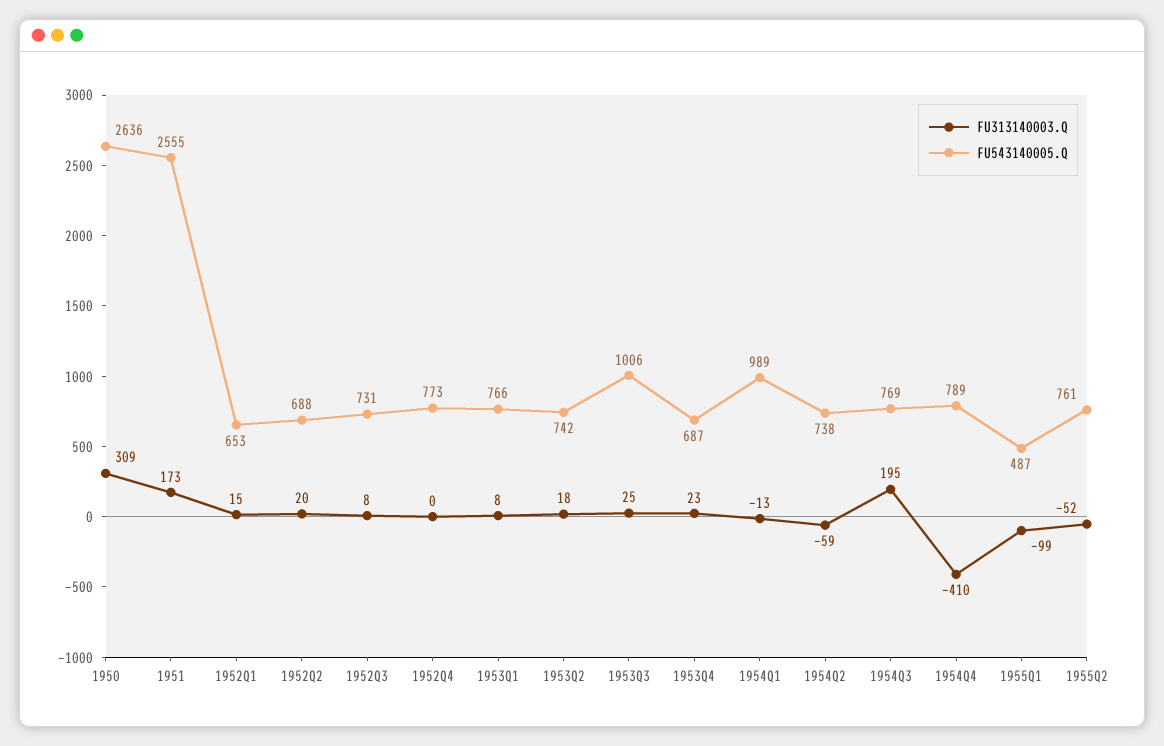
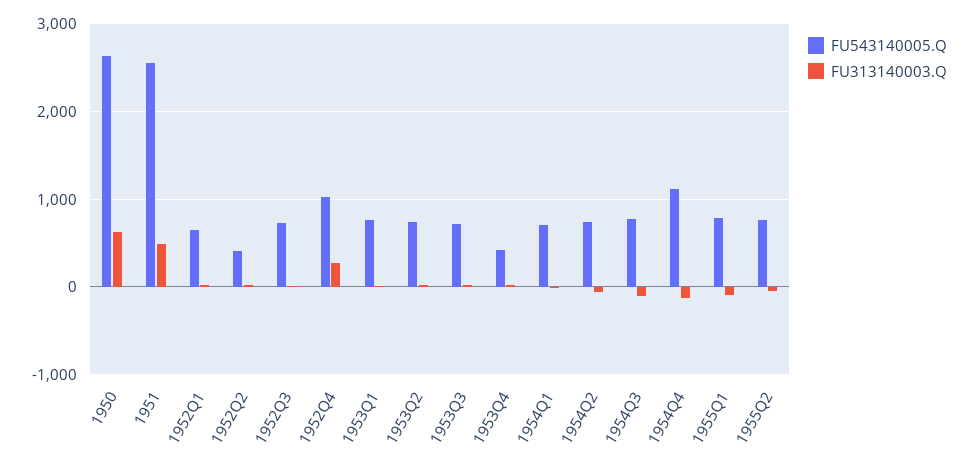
FU313140003.Q, 1950: 309 -> 600
FU313140003.Q, 1951: 173 -> 500
FU543140005.Q, 1952Q2: 688 -> 400
FU313140003.Q, 1952Q4: 0 -> 300
FU543140005.Q, 1952Q4: 773 -> 1000
FU543140005.Q, 1953Q3: 1006 -> 700
FU543140005.Q, 1953Q4: 687 -> 400
FU543140005.Q, 1954Q1: 989 -> 700
FU313140003.Q, 1954Q3: 195 -> -100
FU313140003.Q, 1954Q4: -410 -> -100
FU543140005.Q, 1954Q4: 789 -> 1100
FU543140005.Q, 1955Q1: 487 -> 800

